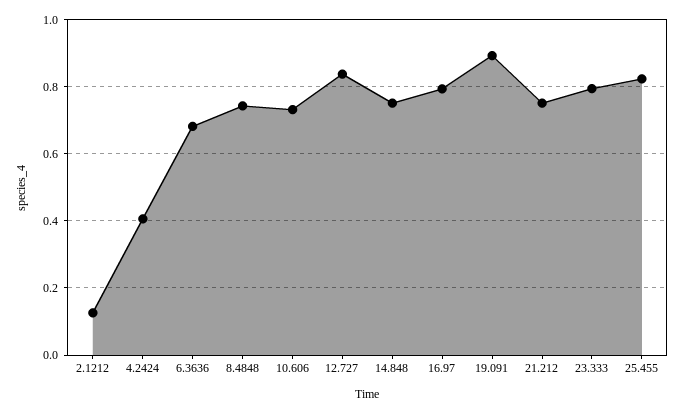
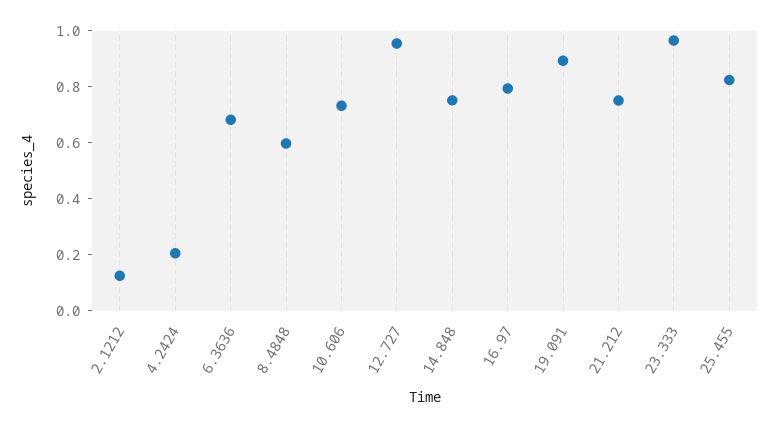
4.2424: 0.4 -> 0.2
8.4848: 0.74 -> 0.6
12.727: 0.84 -> 0.95
23.333: 0.8 -> 0.95

